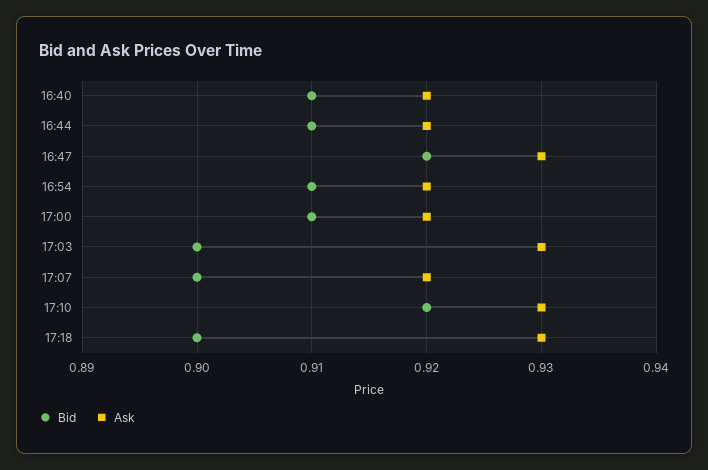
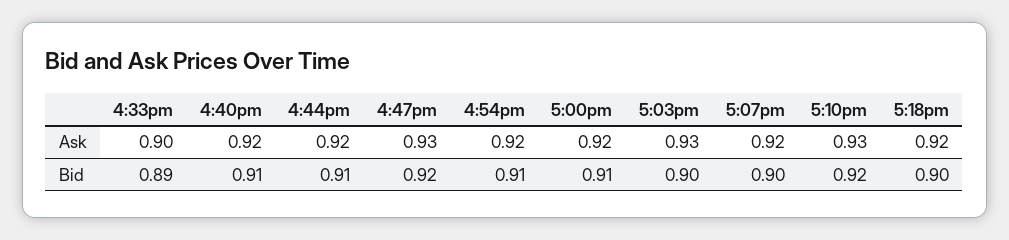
Ask, 17:18: 0.93 -> 0.92
Ask, 4:33pm: none -> 0.9
Bid, 4:33pm: none -> 0.89

